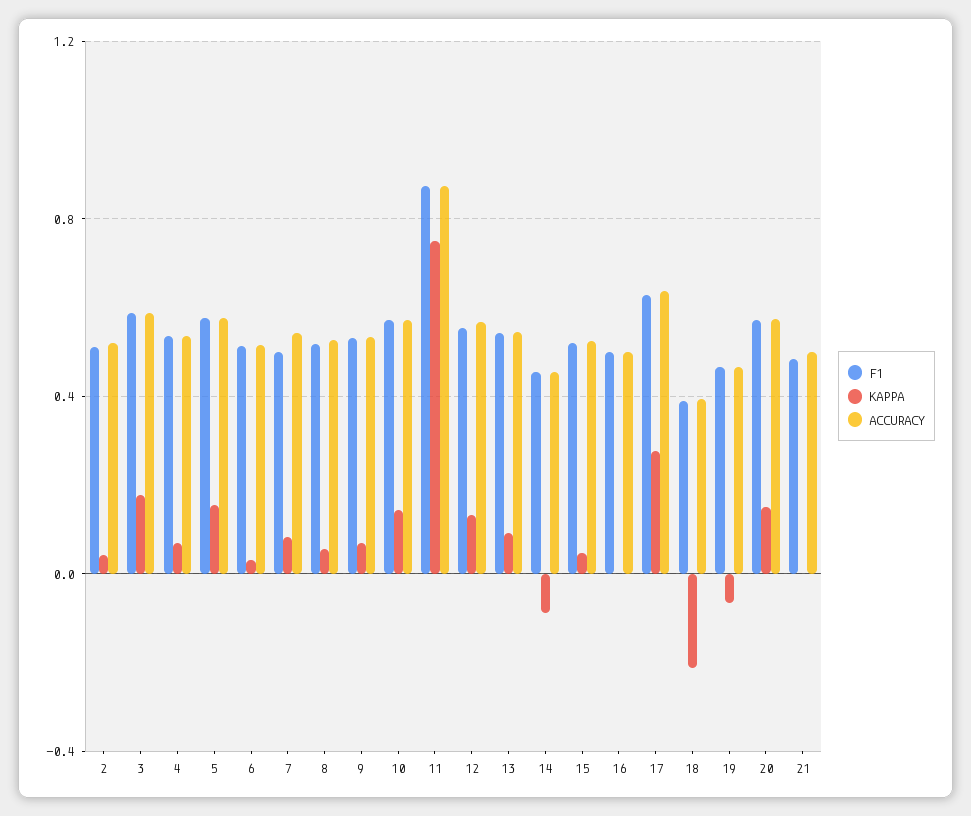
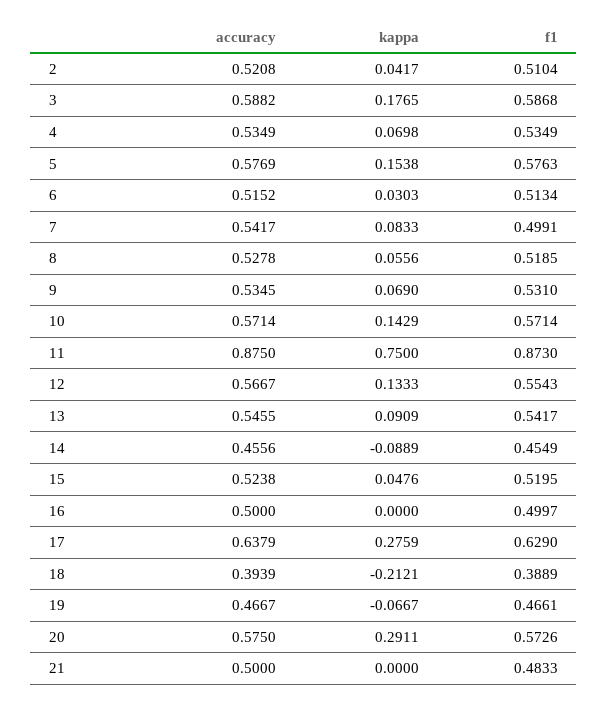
KAPPA, 20: 0.15 -> 0.2911

